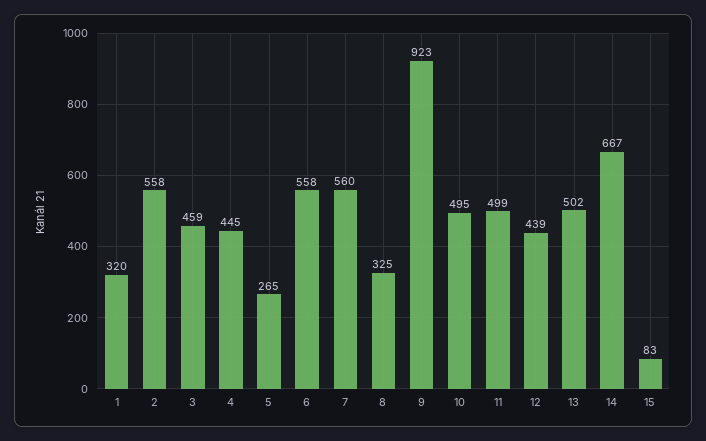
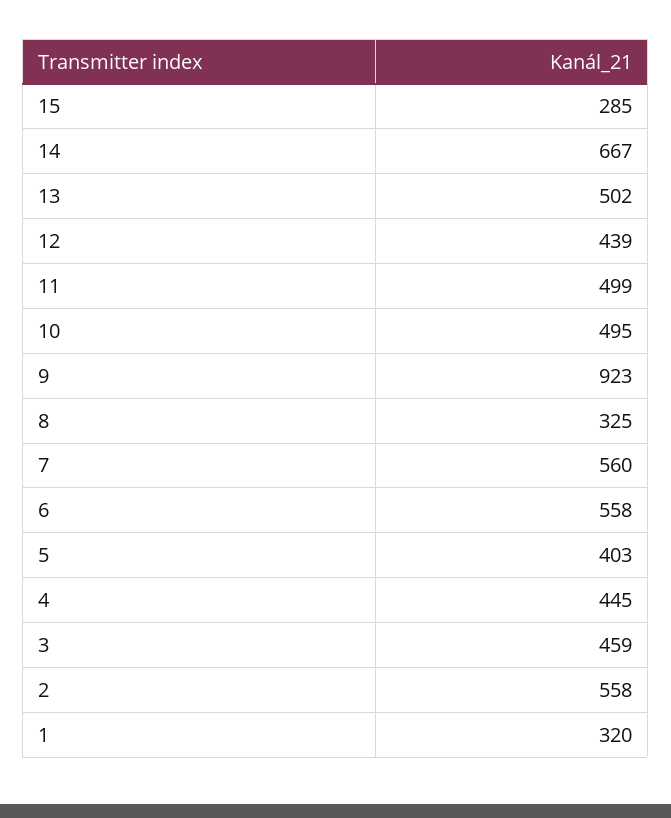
5: 265 -> 403
15: 83 -> 285

